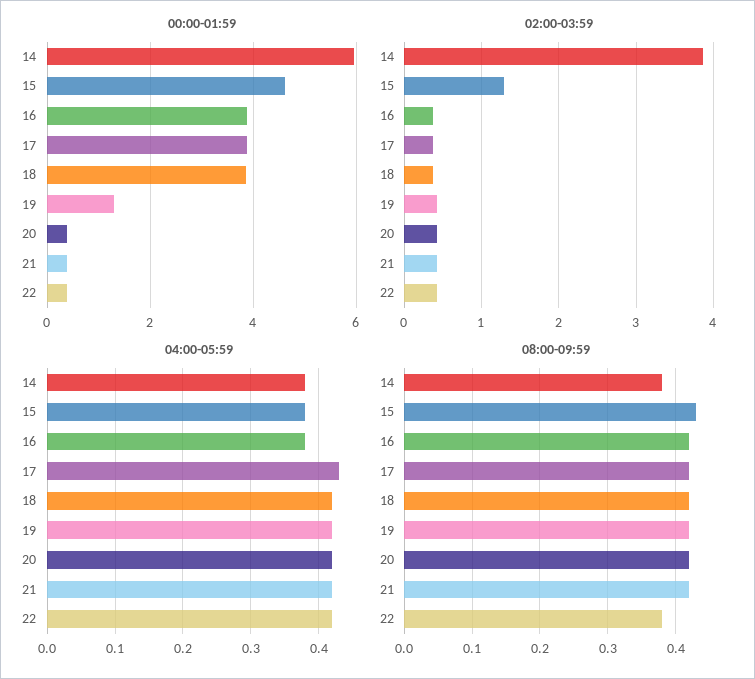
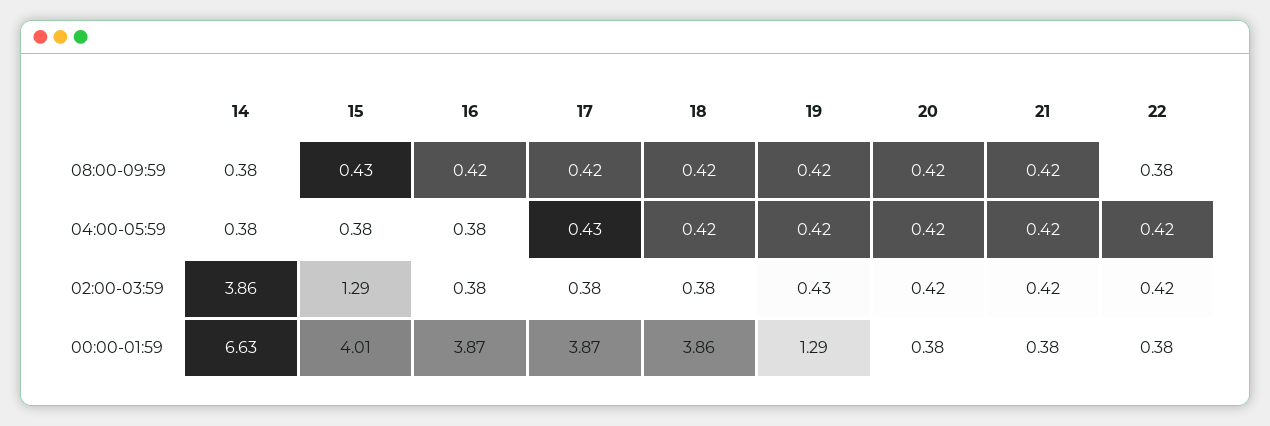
00:00-01:59, 14: 6 -> 6.63
00:00-01:59, 15: 4.6 -> 4.01

